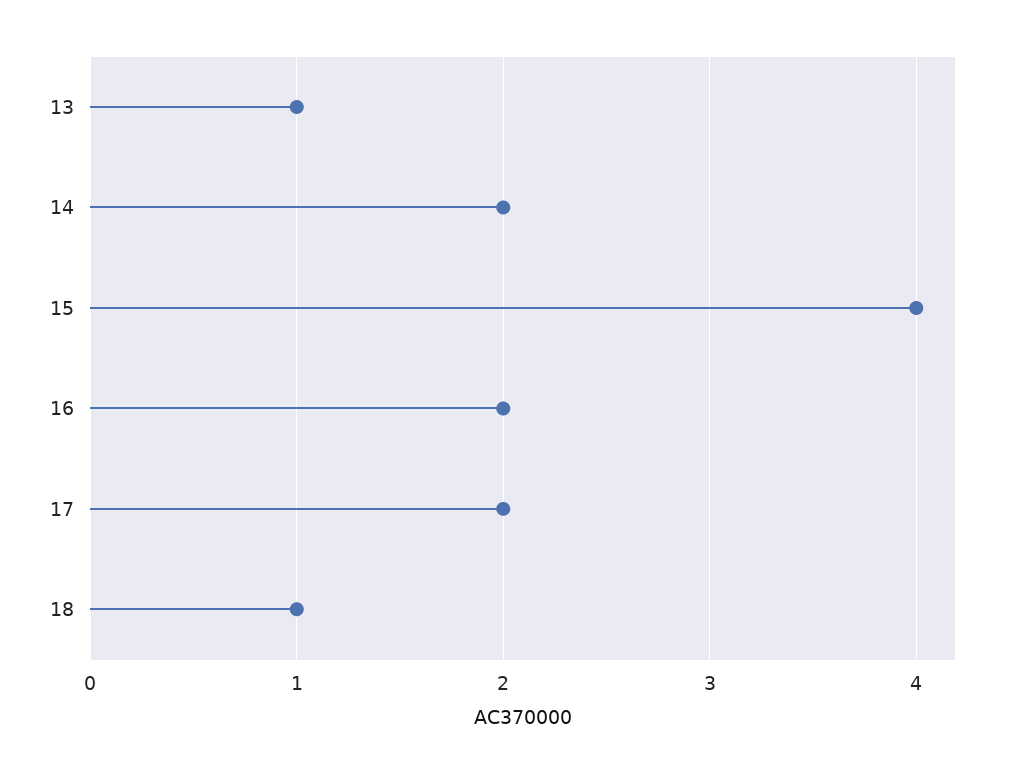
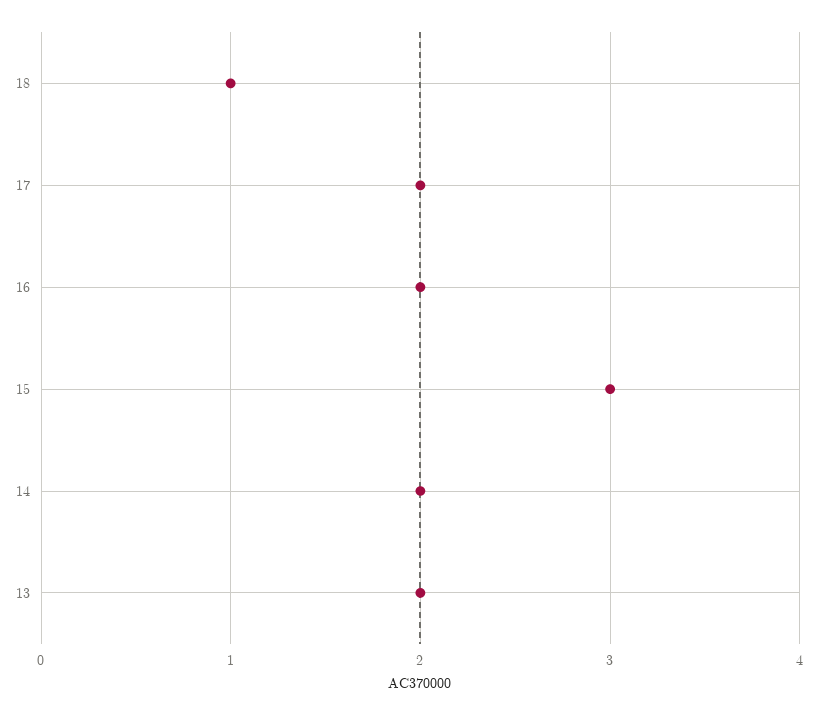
13: 1 -> 2
15: 4 -> 3

